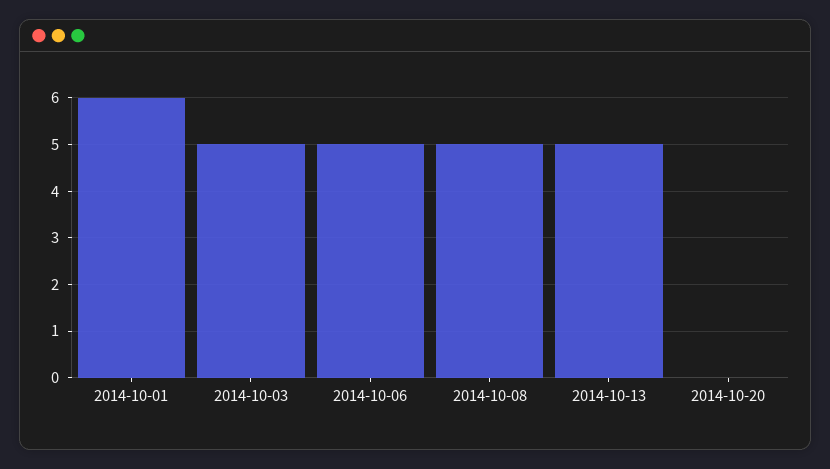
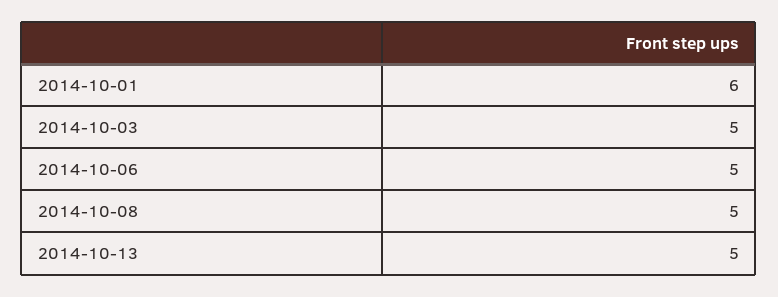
2014-10-20: 0 -> none

